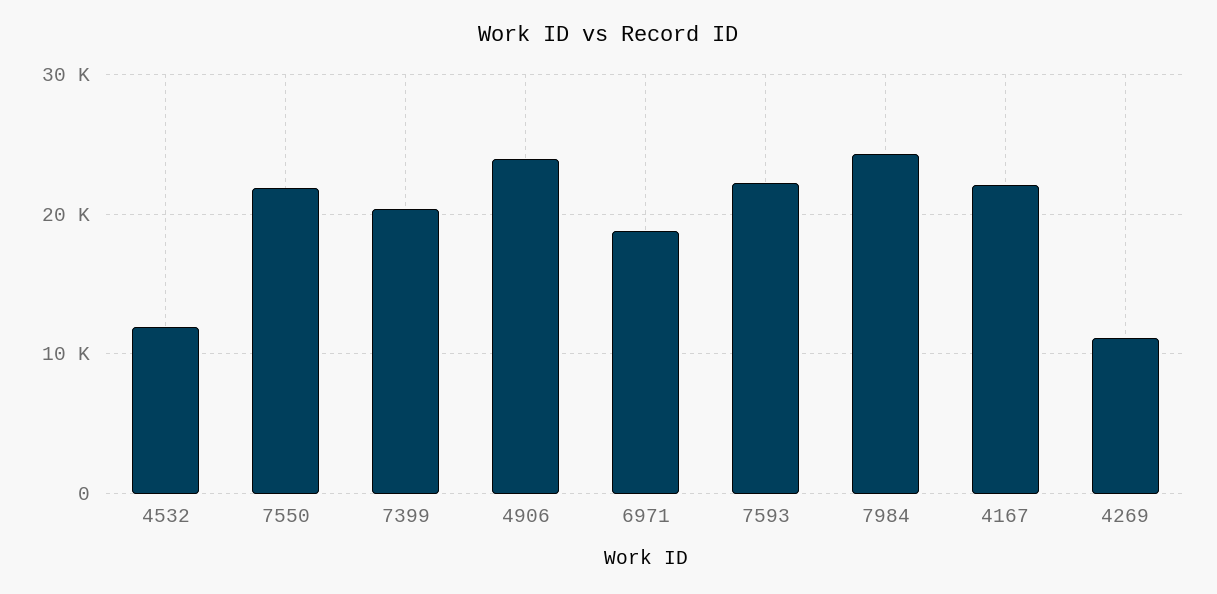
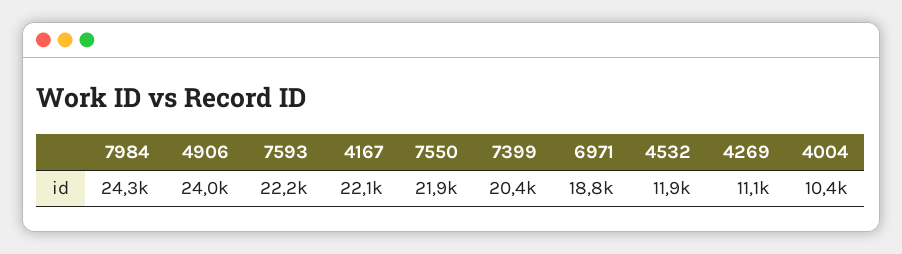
4004: none -> 10400

